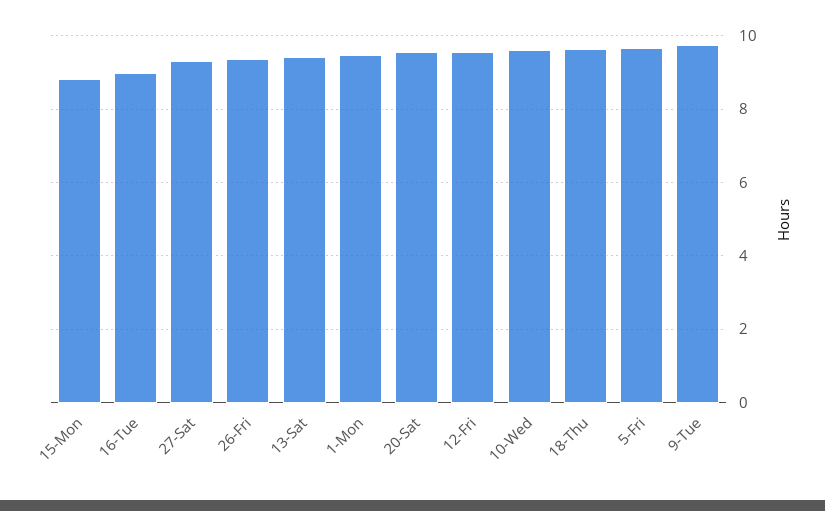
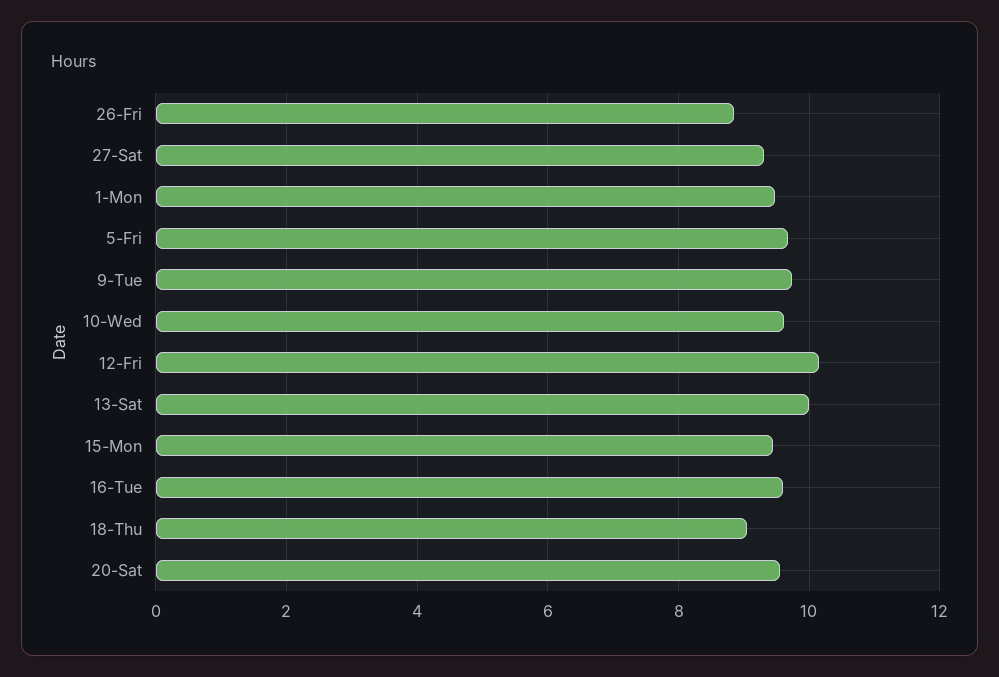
15-Mon: 8.8 -> 9.4
16-Tue: 9 -> 9.6
26-Fri: 9.4 -> 8.8
13-Sat: 9.4 -> 10
12-Fri: 9.6 -> 10.2
18-Thu: 9.6 -> 9

